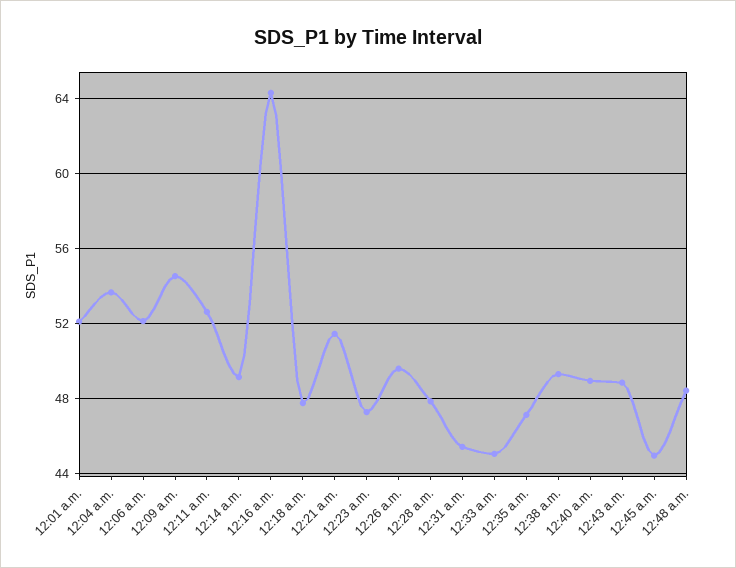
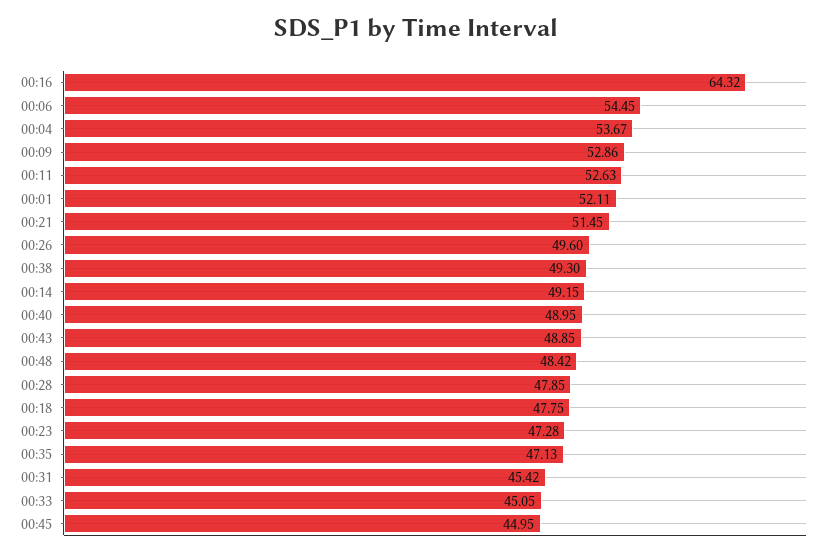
12:06 a.m.: 52 -> 54.45
12:09 a.m.: 54.5 -> 52.86

